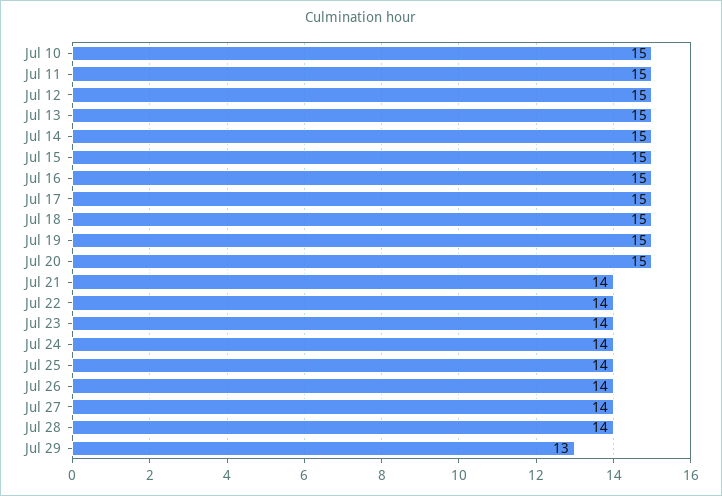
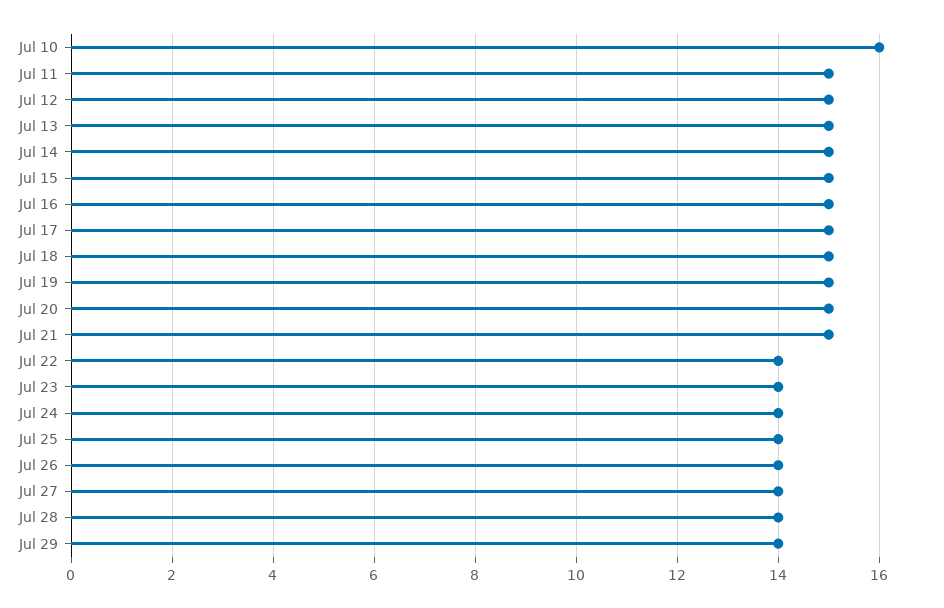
Jul 10: 15 -> 16
Jul 21: 14 -> 15
Jul 29: 13 -> 14

